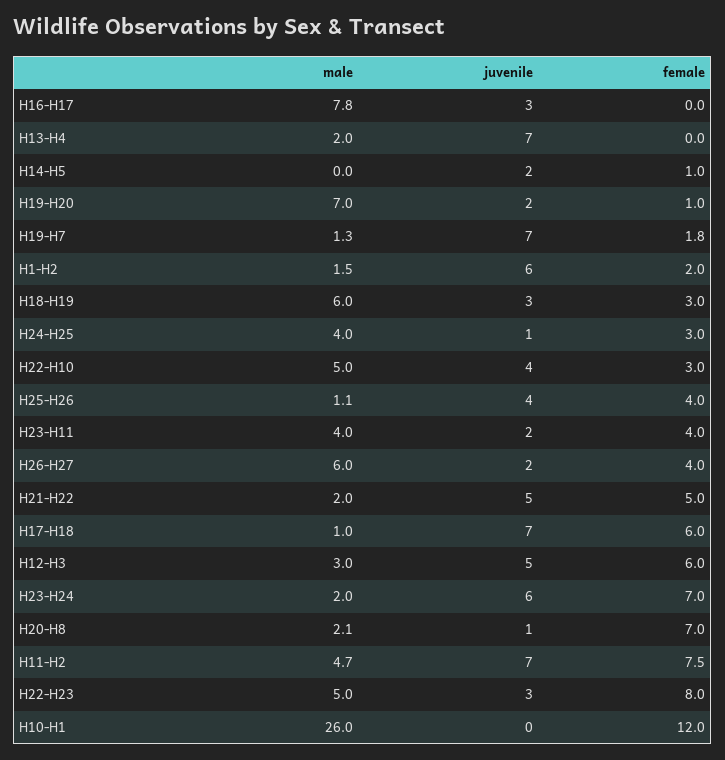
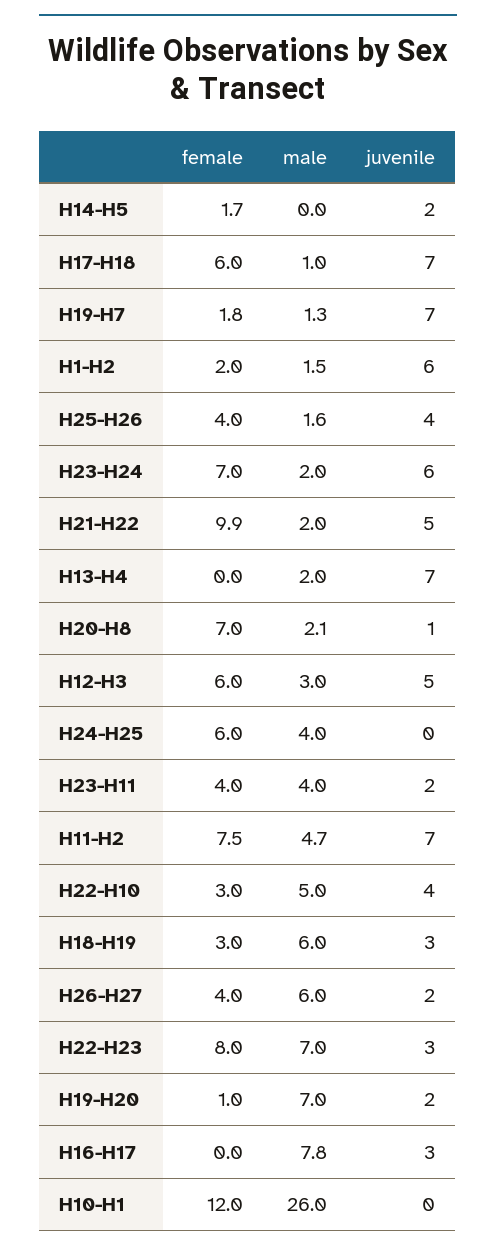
female, H14-H5: 1 -> 1.7
juvenile, H24-H25: 1 -> 0
female, H24-H25: 3 -> 6
male, H25-H26: 1.1 -> 1.6
female, H21-H22: 5 -> 9.9
male, H22-H23: 5 -> 7

